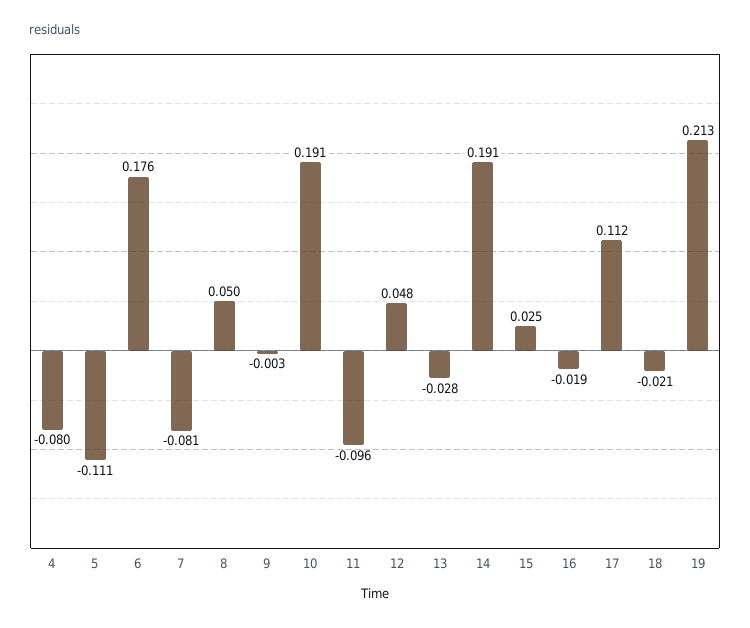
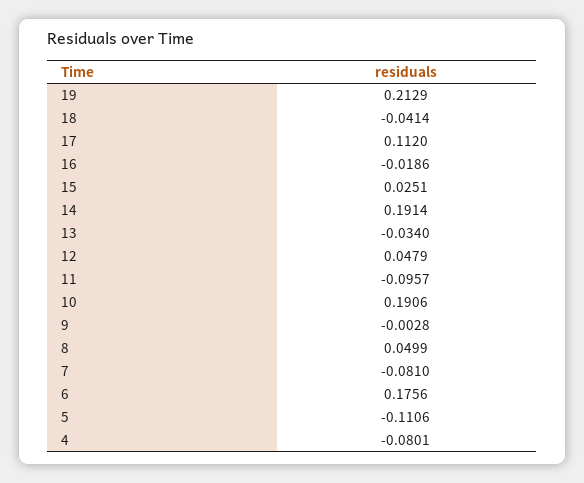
13: -0.028 -> -0.034
18: -0.021 -> -0.0414

